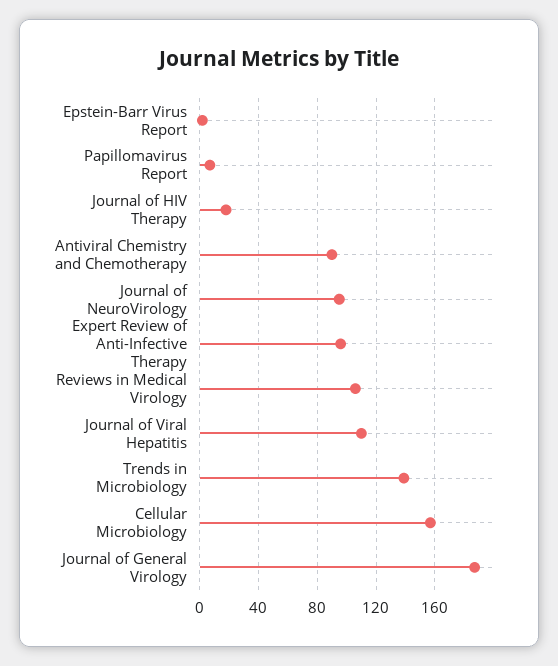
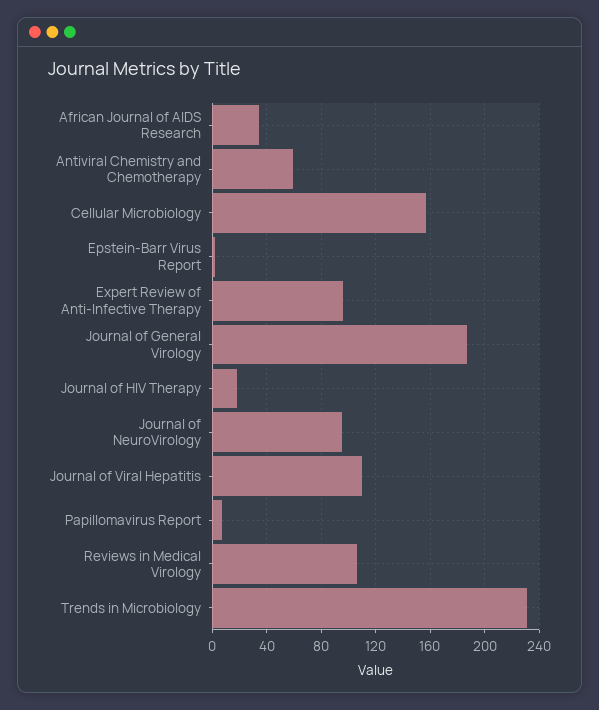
Antiviral Chemistry and Chemotherapy: 90 -> 60
Trends in Microbiology: 140 -> 230
African Journal of AIDS Research: none -> 35

